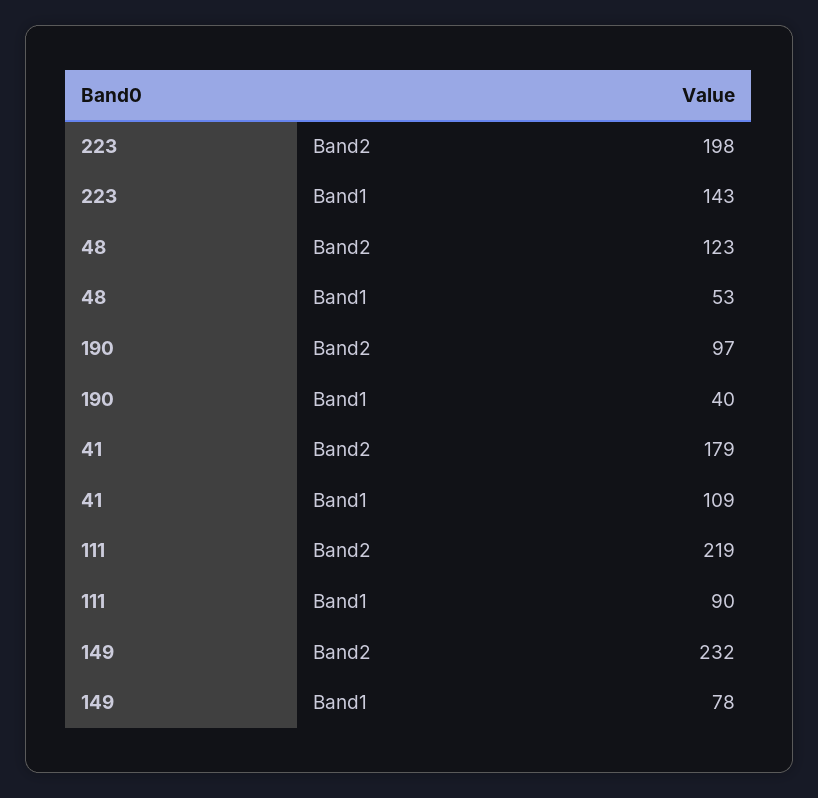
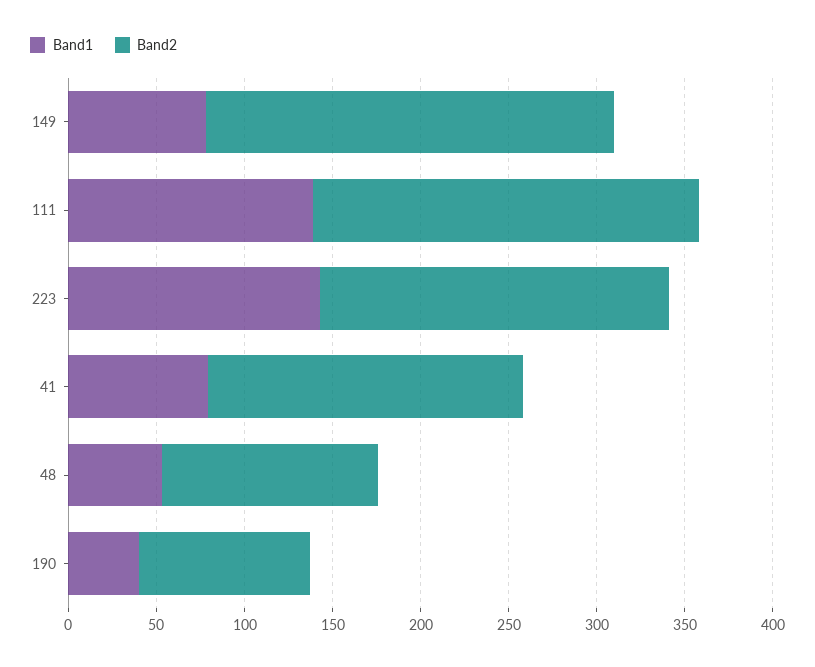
Band1, 41: 109 -> 80
Band1, 111: 90 -> 140

